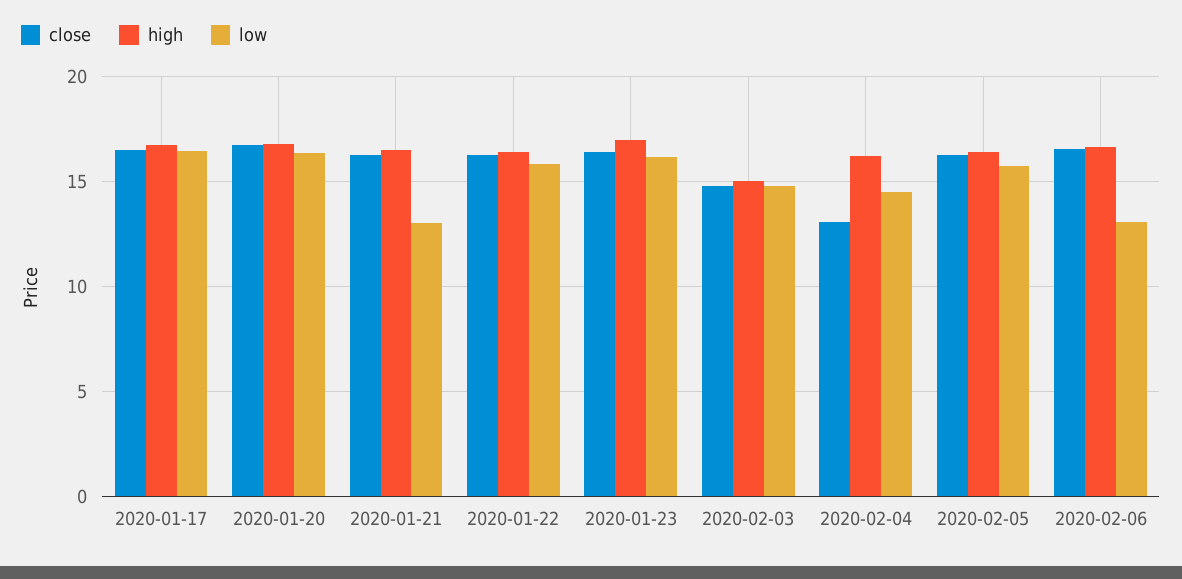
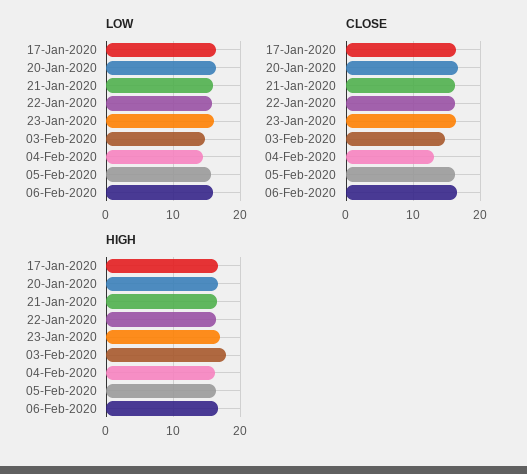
low, 2020-01-21: 13 -> 16
high, 2020-02-03: 15 -> 18
low, 2020-02-06: 13 -> 16

